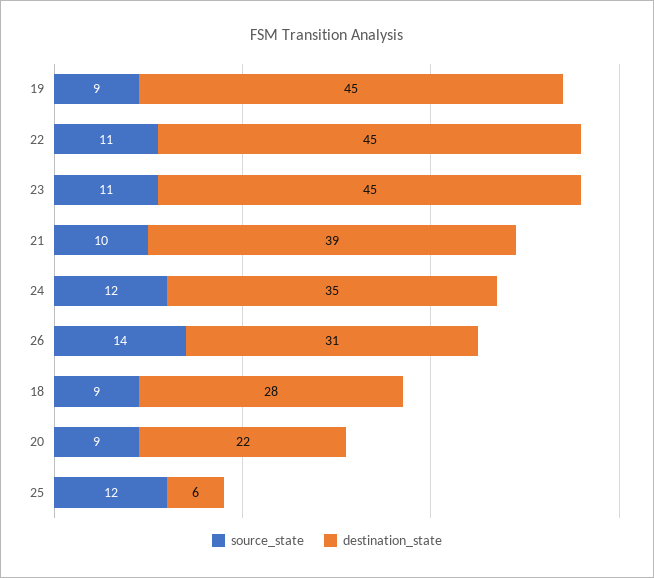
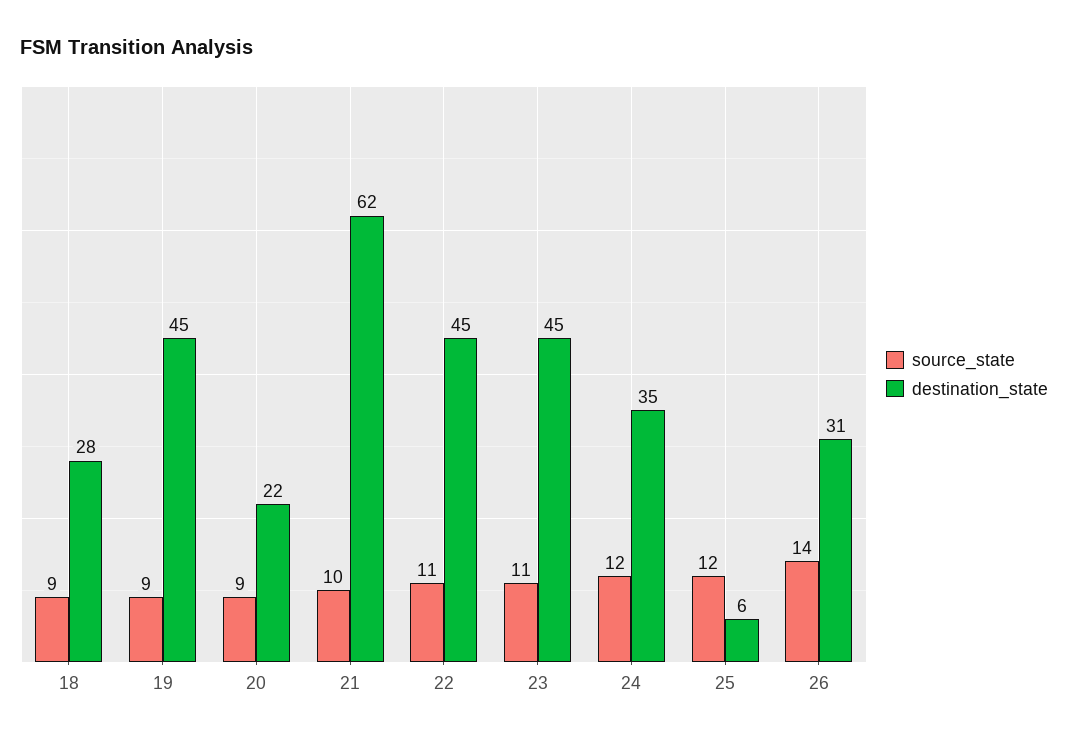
destination_state, 21: 39 -> 62

